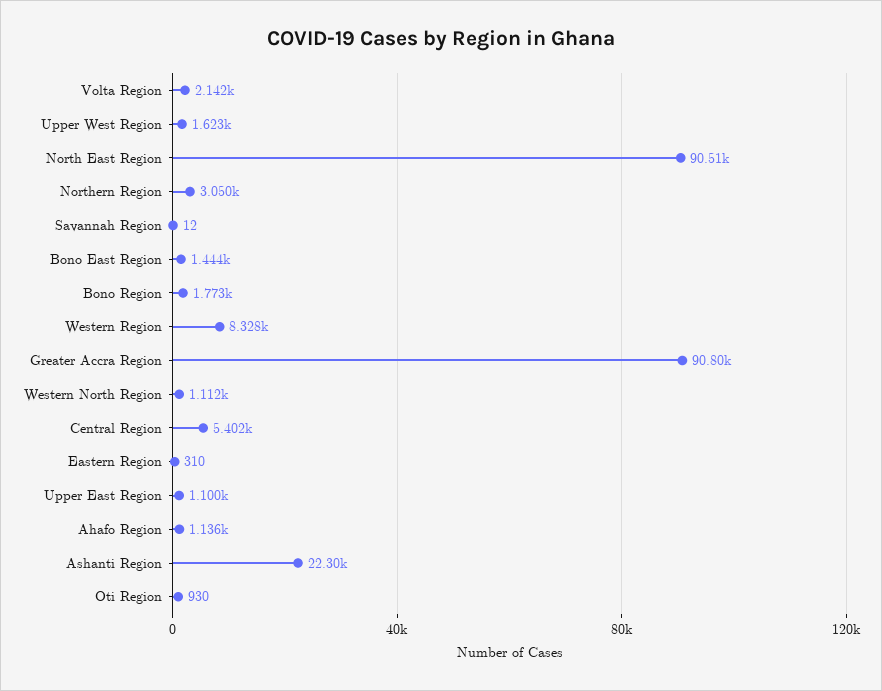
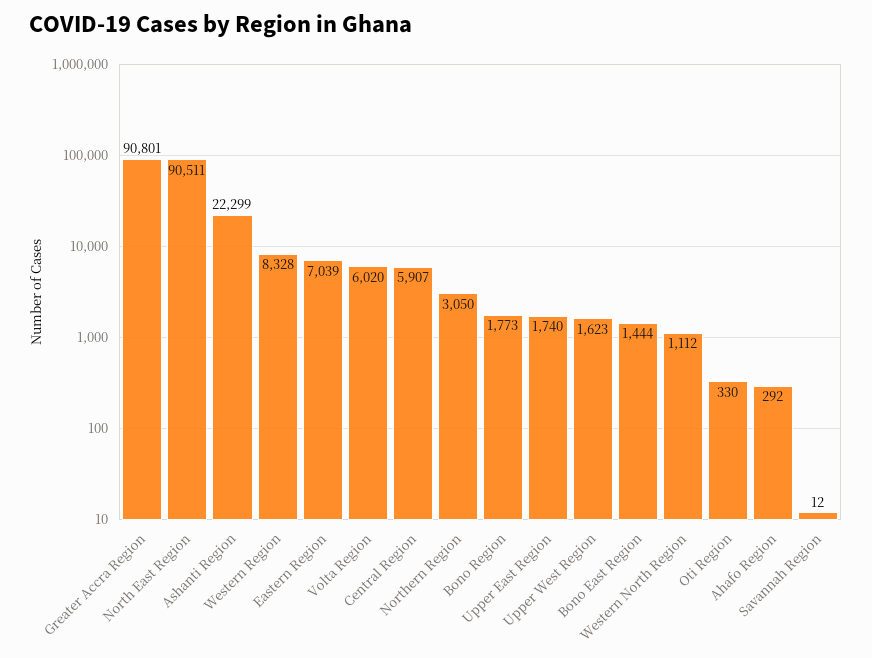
Volta Region: 2142 -> 6020
Central Region: 5402 -> 5907
Eastern Region: 310 -> 7039
Upper East Region: 1100 -> 1740
Ahafo Region: 1136 -> 292
Oti Region: 930 -> 330

